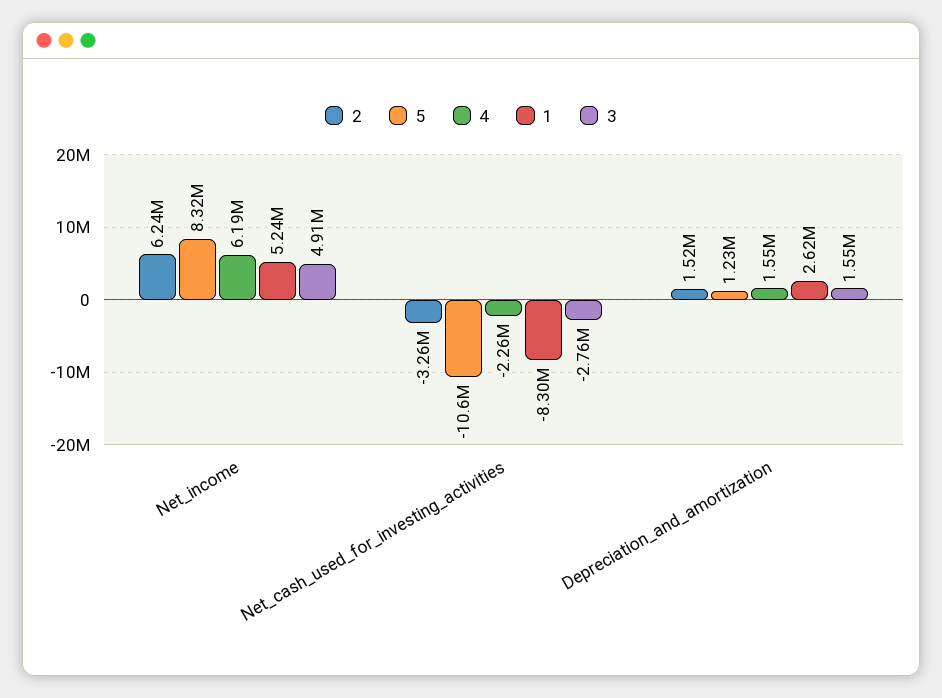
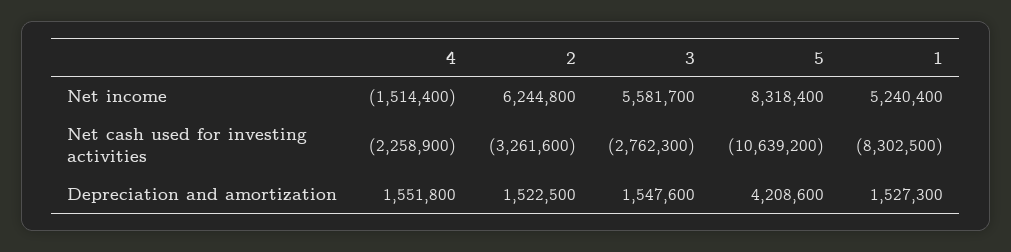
4, Net_income: 6190000 -> -1514400
3, Net_income: 4910000 -> 5581700
5, Depreciation_and_amortization: 1230000 -> 4208600
1, Depreciation_and_amortization: 2620000 -> 1527300

